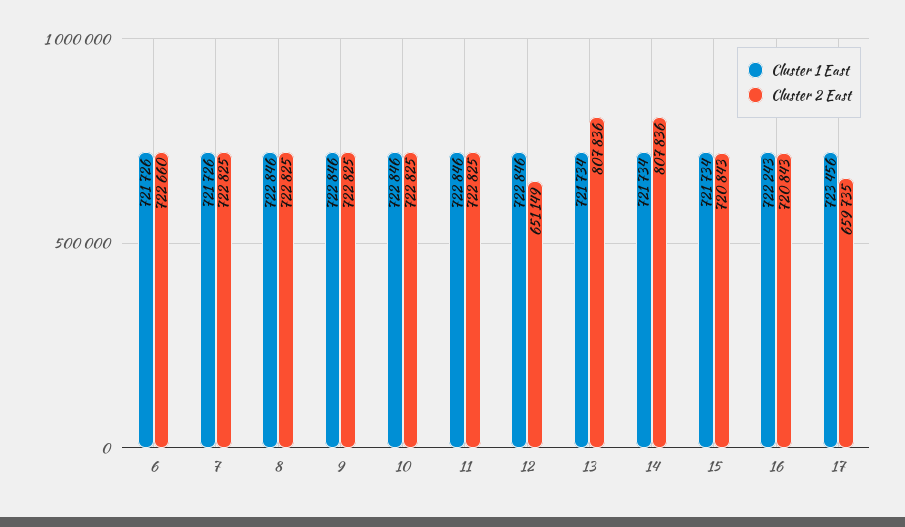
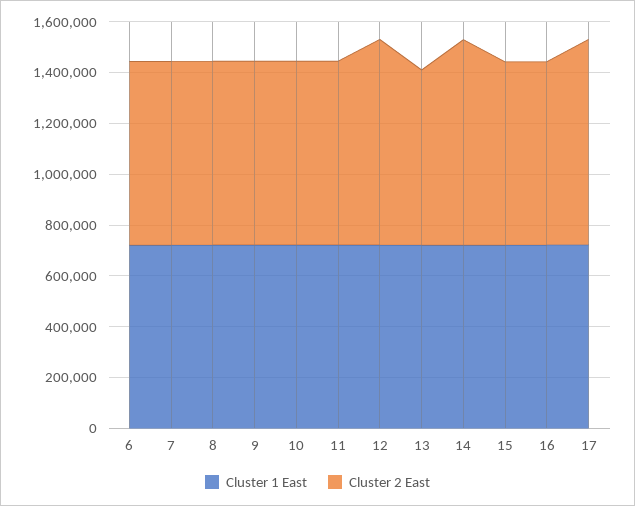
Cluster 2 East, 12: 651149 -> 800000
Cluster 2 East, 13: 807836 -> 700000
Cluster 2 East, 17: 659735 -> 800000

